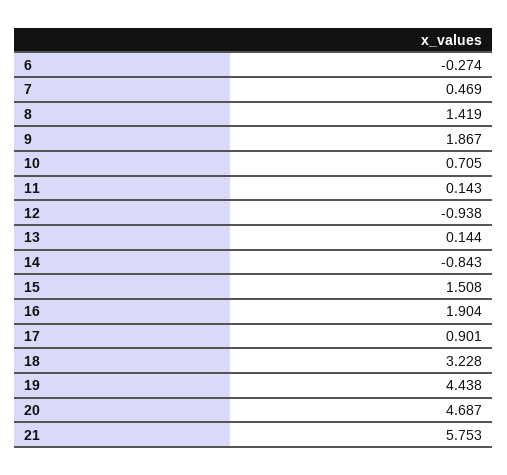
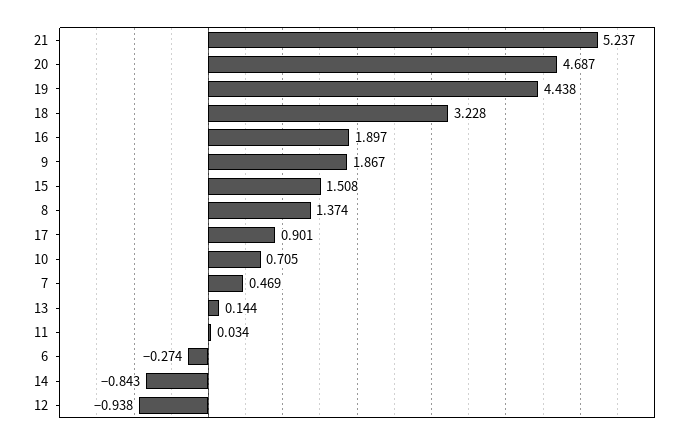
8: 1.419 -> 1.374
11: 0.143 -> 0.034
16: 1.904 -> 1.897
21: 5.753 -> 5.237

